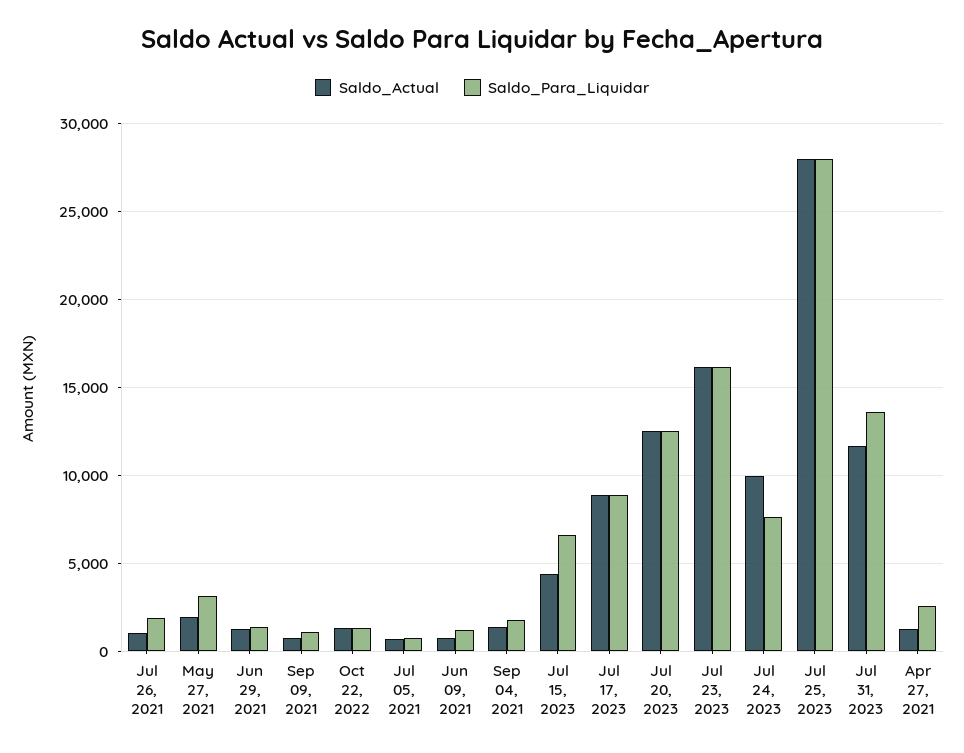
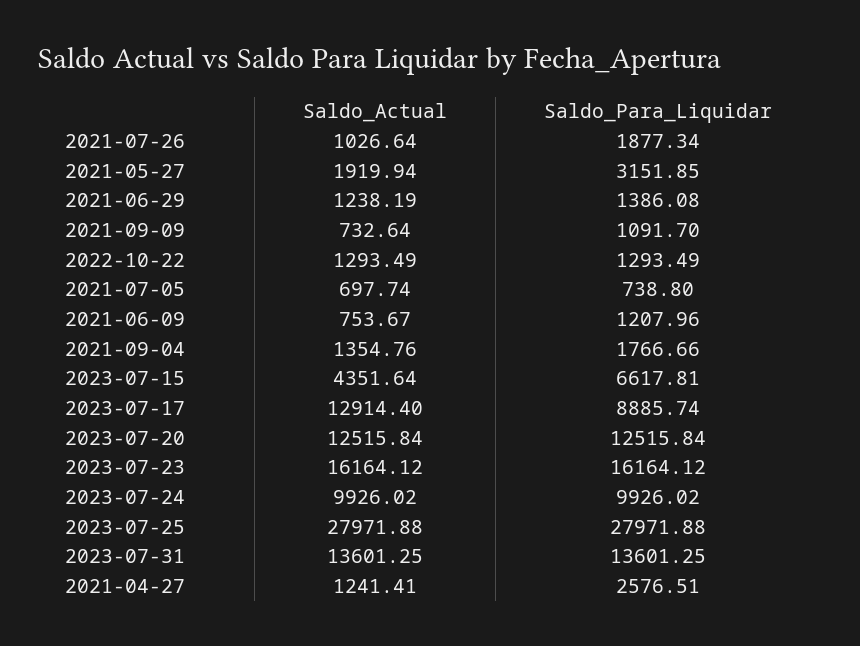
Saldo_Actual, Jul 17, 2023: 9000 -> 12914.4
Saldo_Para_Liquidar, Jul 24, 2023: 7500 -> 9926.02
Saldo_Actual, Jul 31, 2023: 11500 -> 13601.25

